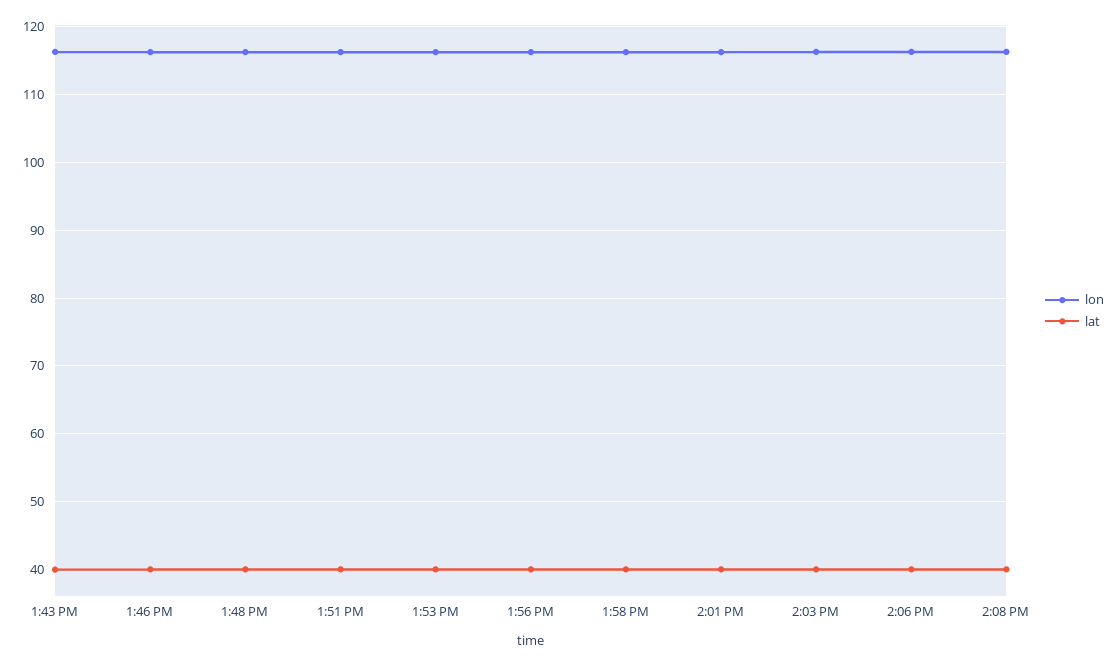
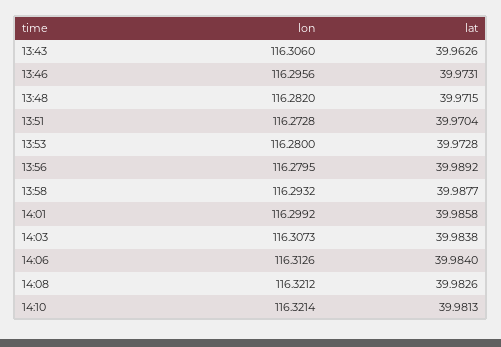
lon, 14:10: none -> 116.3214
lat, 14:10: none -> 39.9813

